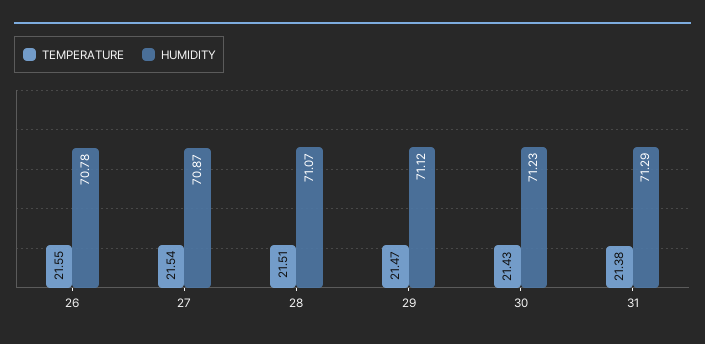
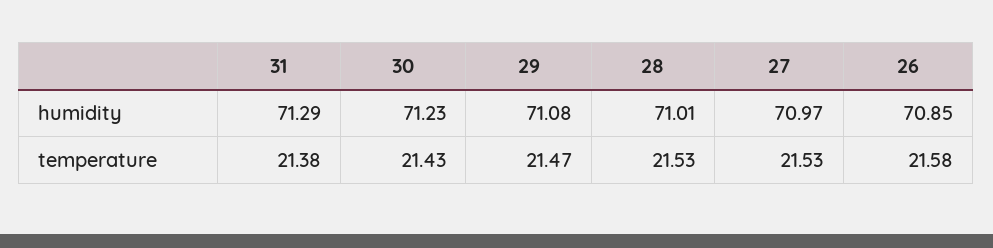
TEMPERATURE, 26: 21.55 -> 21.58
HUMIDITY, 26: 70.78 -> 70.85
TEMPERATURE, 27: 21.54 -> 21.53
HUMIDITY, 27: 70.87 -> 70.97
TEMPERATURE, 28: 21.51 -> 21.53
HUMIDITY, 28: 71.07 -> 71.01
HUMIDITY, 29: 71.12 -> 71.08

